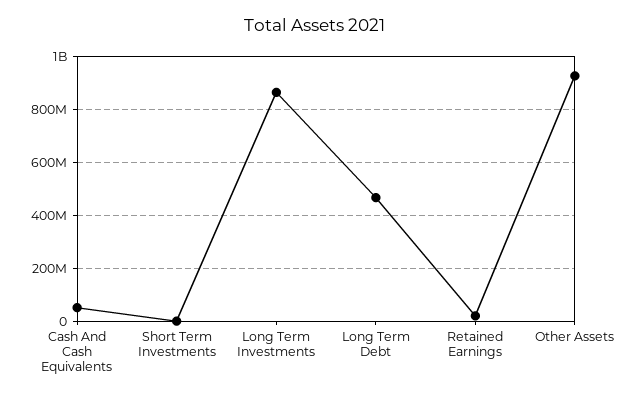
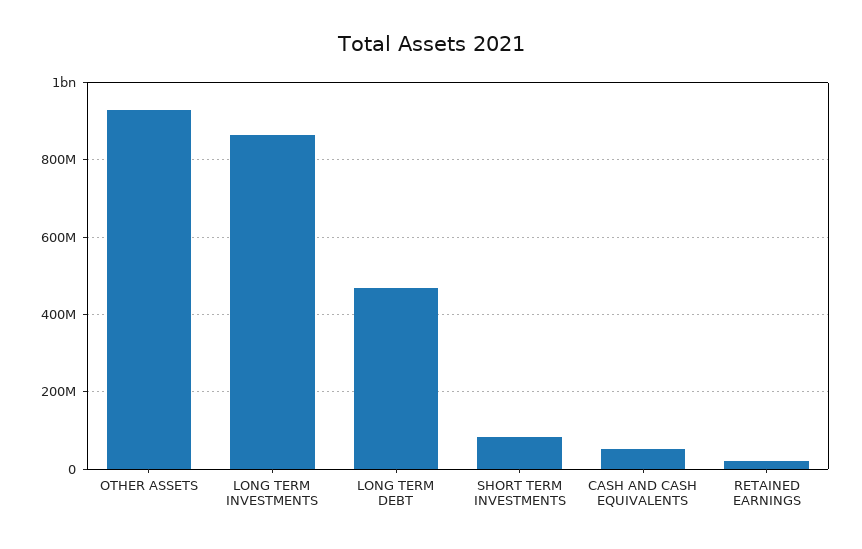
Short Term Investments: 0 -> 80000000

